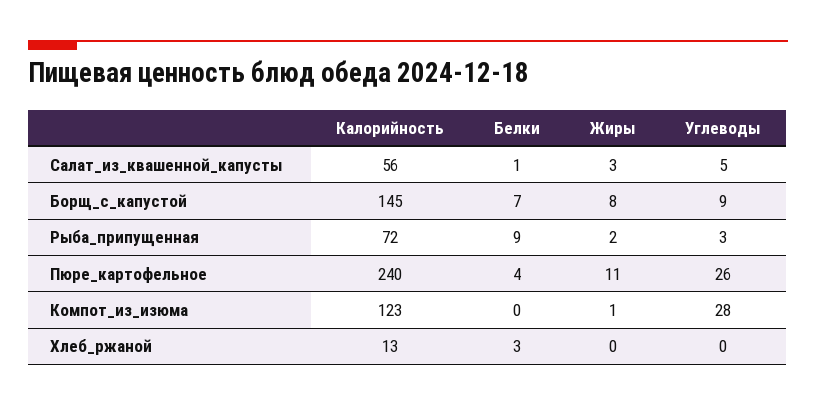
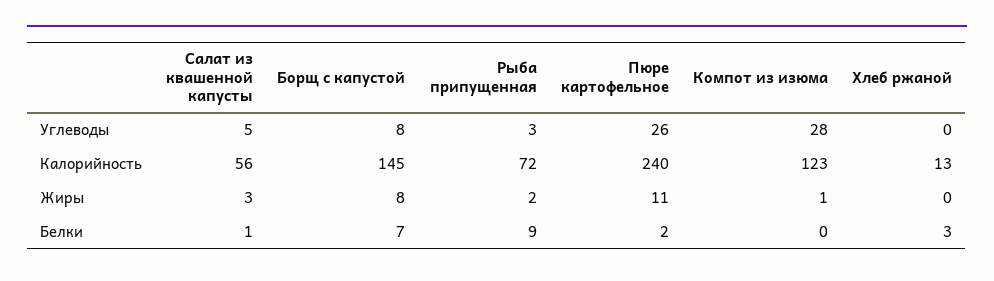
Углеводы, Борщ_с_капустой: 9 -> 8
Белки, Пюре_картофельное: 4 -> 2

